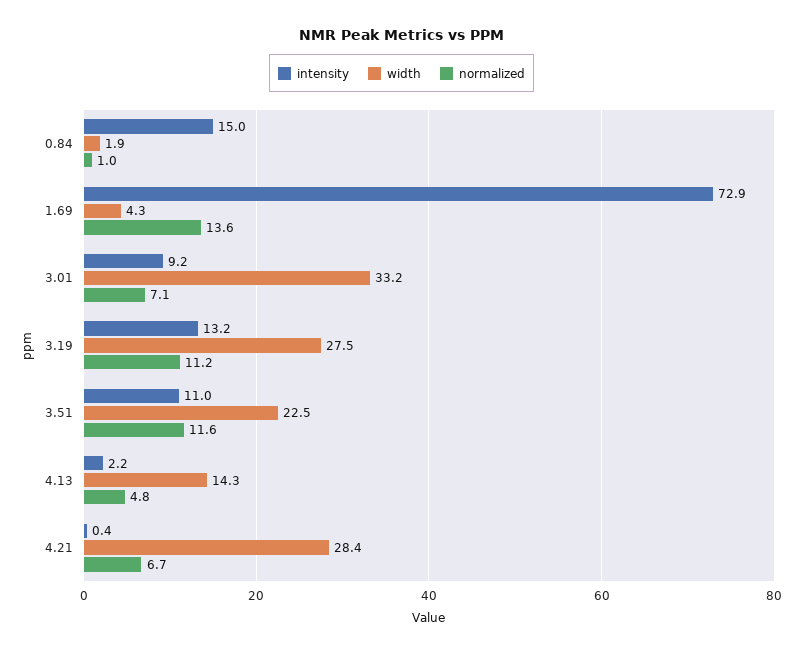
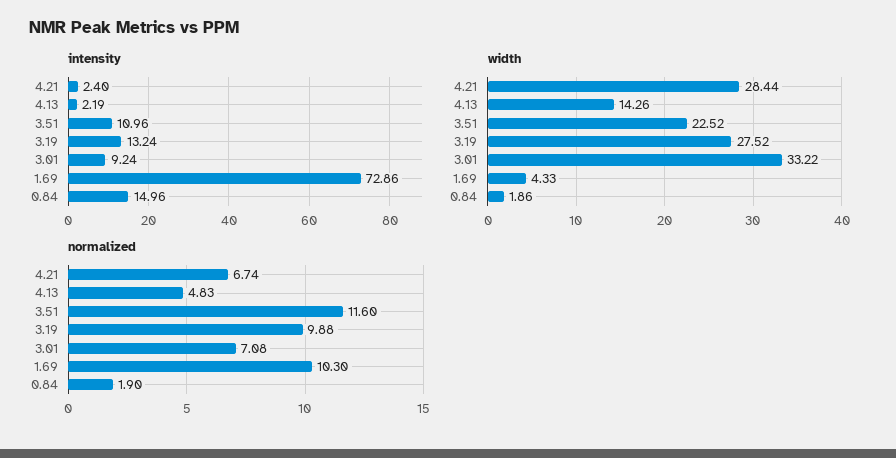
normalized, 0.84: 1 -> 1.9
normalized, 1.69: 13.6 -> 10.3
normalized, 3.19: 11.2 -> 9.88
intensity, 4.21: 0.4 -> 2.4

